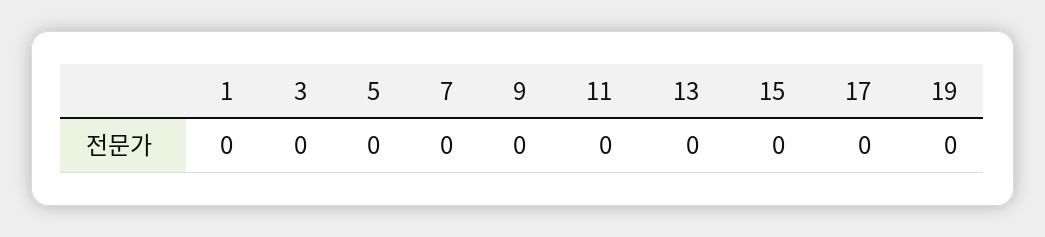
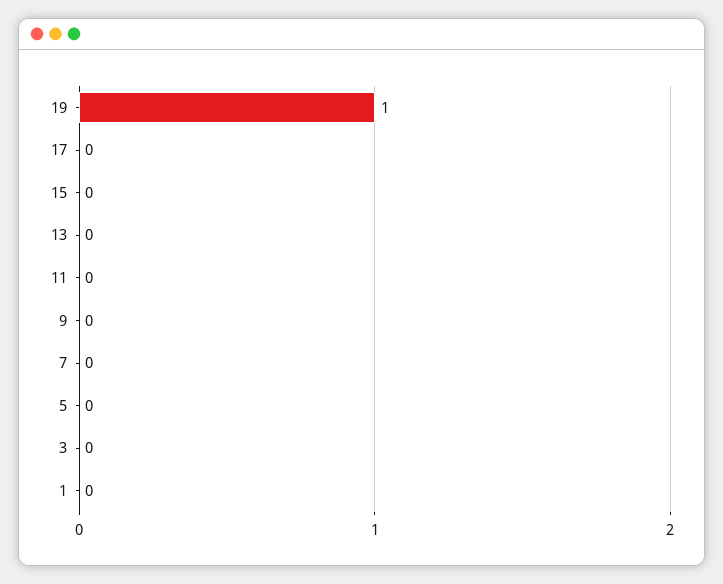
19: 0 -> 1

